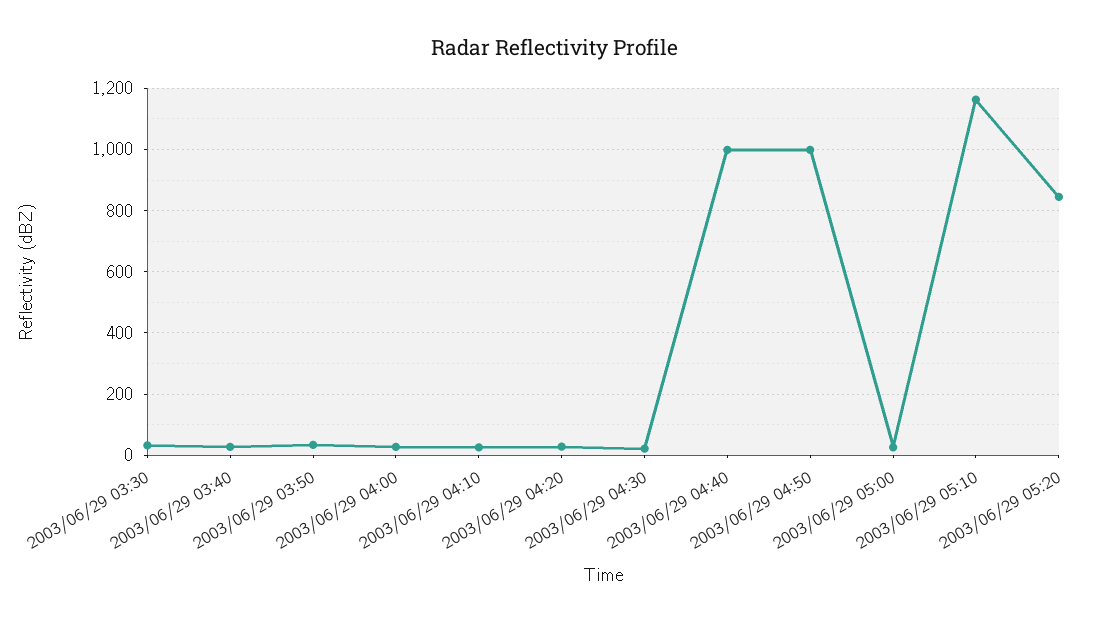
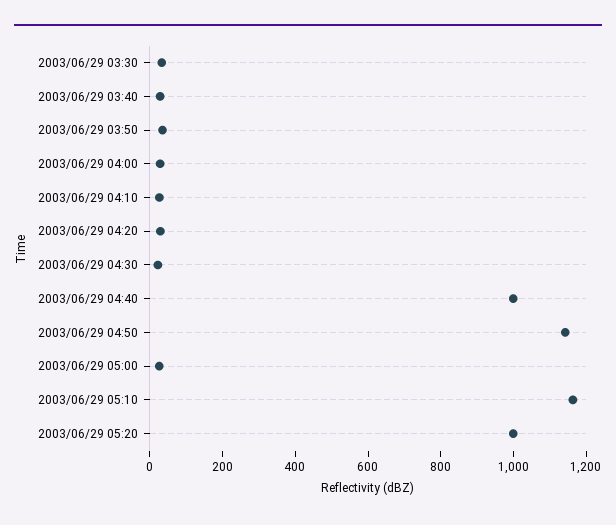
2003/06/29 04:50: 1000 -> 1150
2003/06/29 05:20: 840 -> 1000

